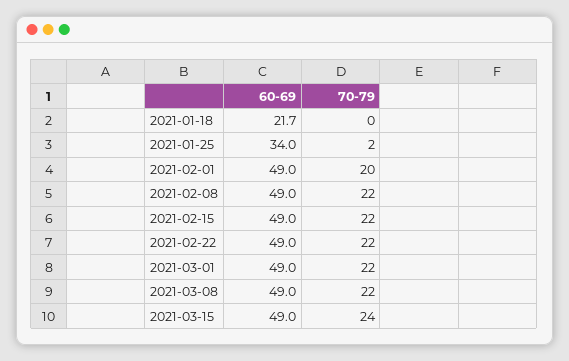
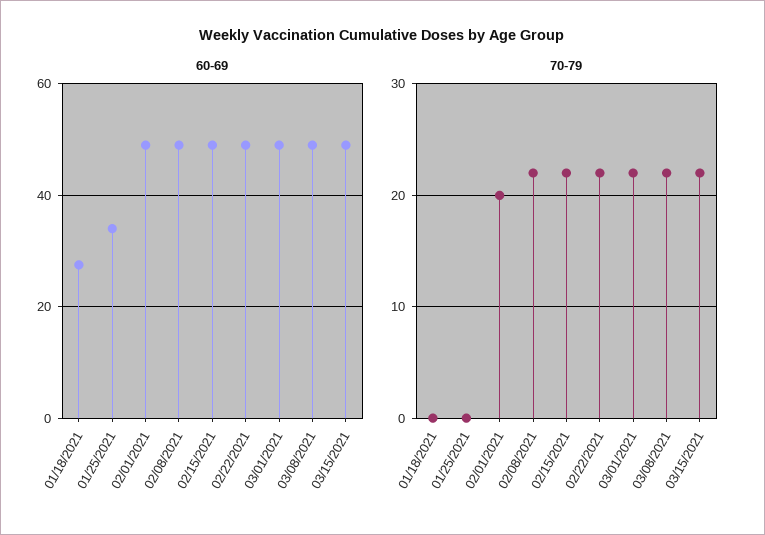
60-69, 2021-01-18: 21.7 -> 28
70-79, 2021-01-25: 2 -> 0
70-79, 2021-03-15: 24 -> 22

